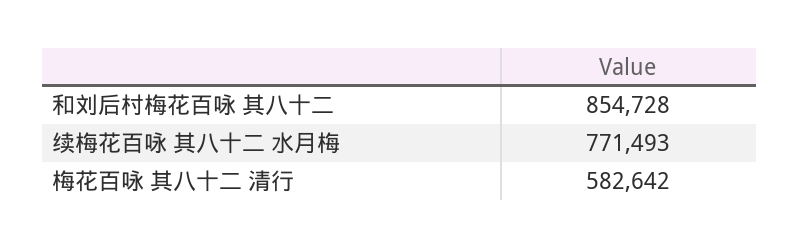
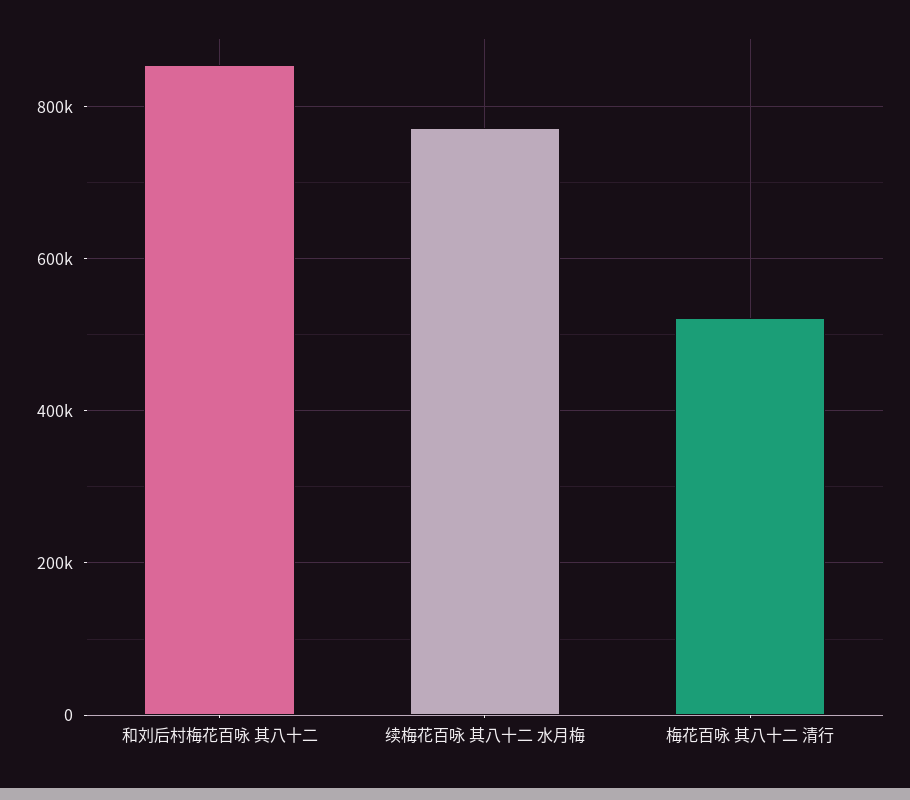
梅花百咏 其八十二 清行: 582642 -> 520000

